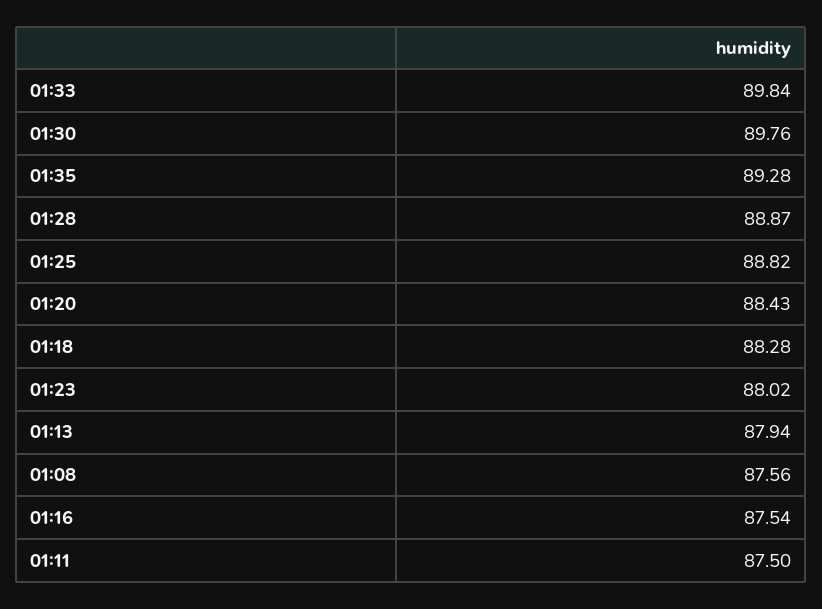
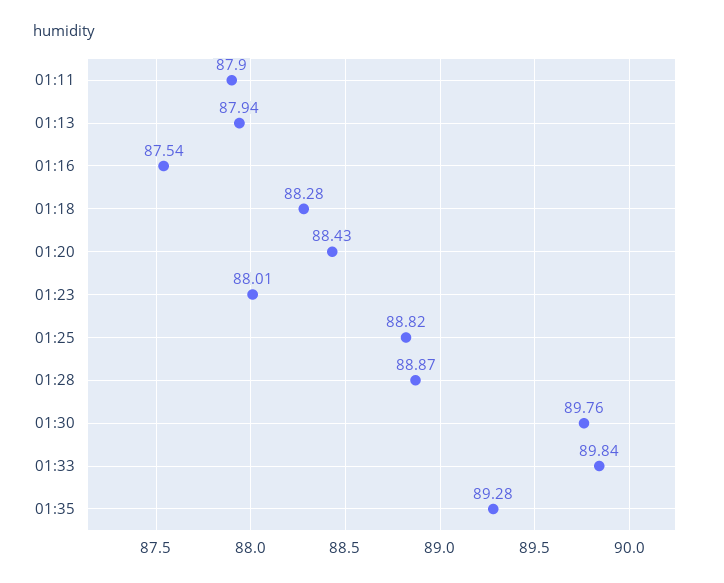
01:23: 88.02 -> 88.01
01:08: 87.56 -> none
01:11: 87.5 -> 87.9

